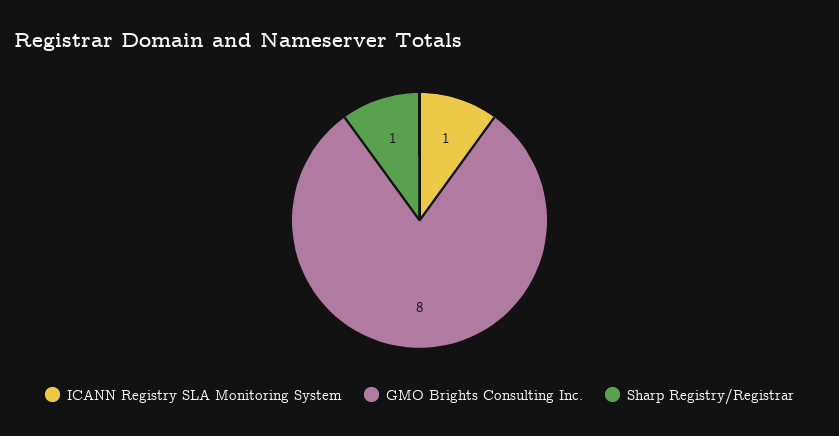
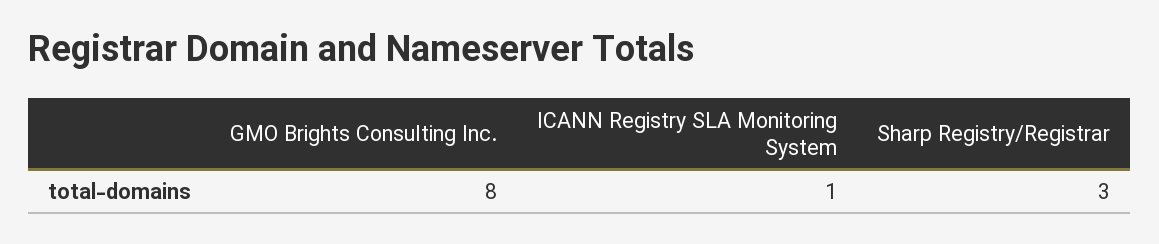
Sharp Registry/Registrar: 1 -> 3

